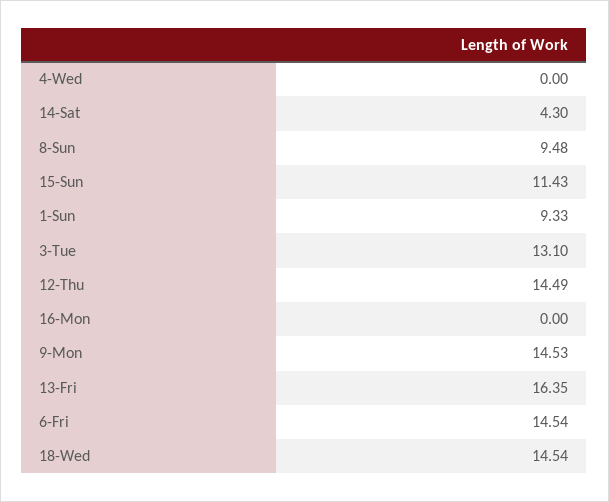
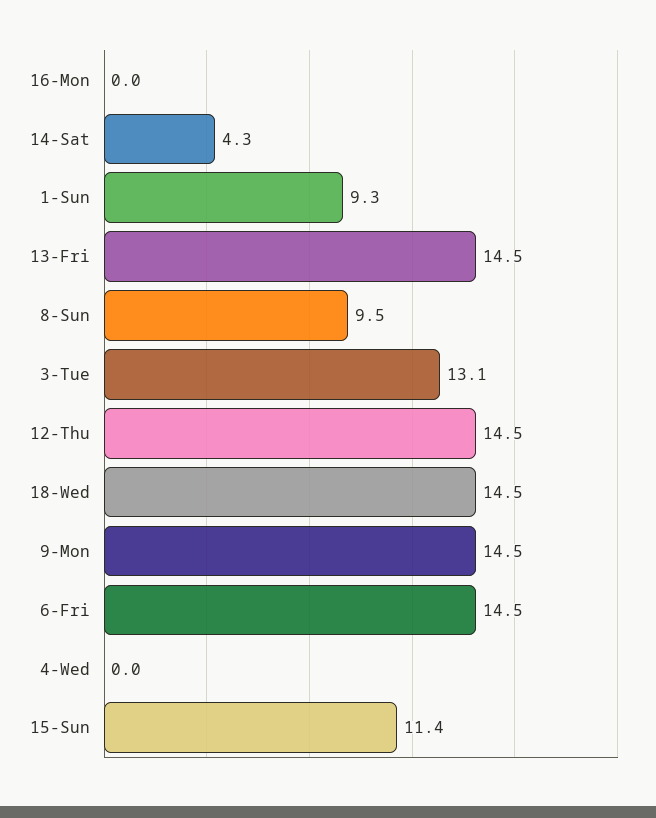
13-Fri: 16.35 -> 14.5

